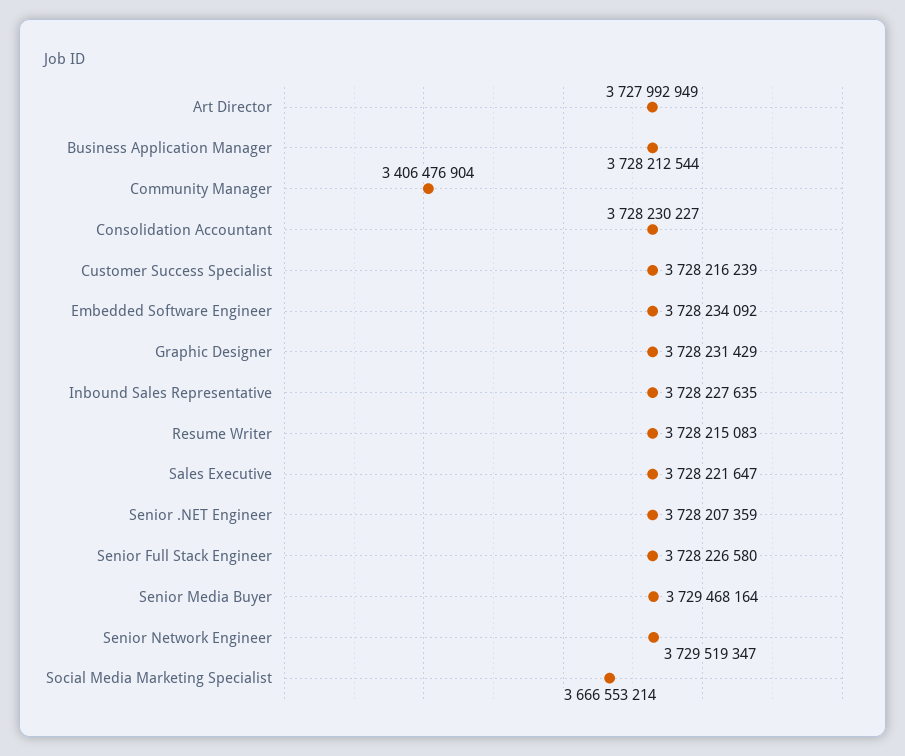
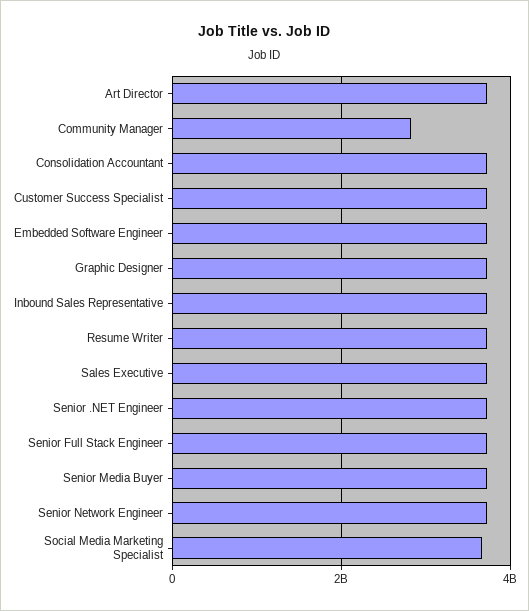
Business Application Manager: 3728212544 -> none
Community Manager: 3406476904 -> 2800000000

